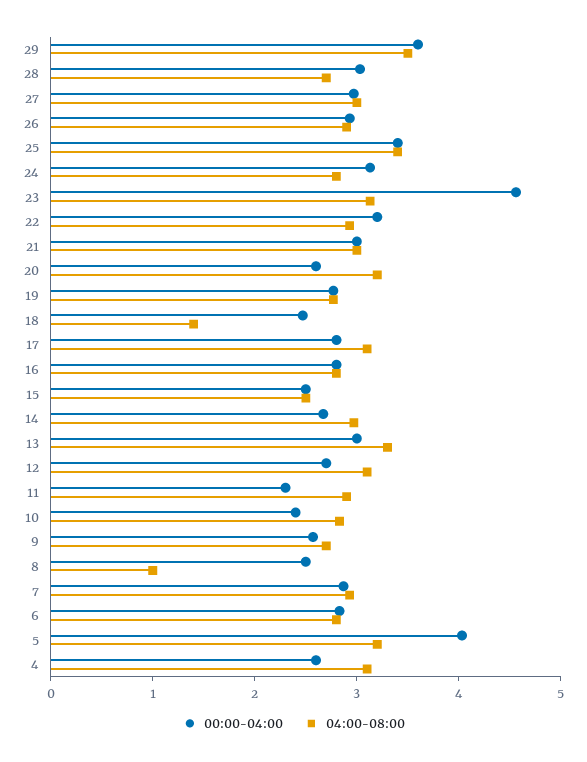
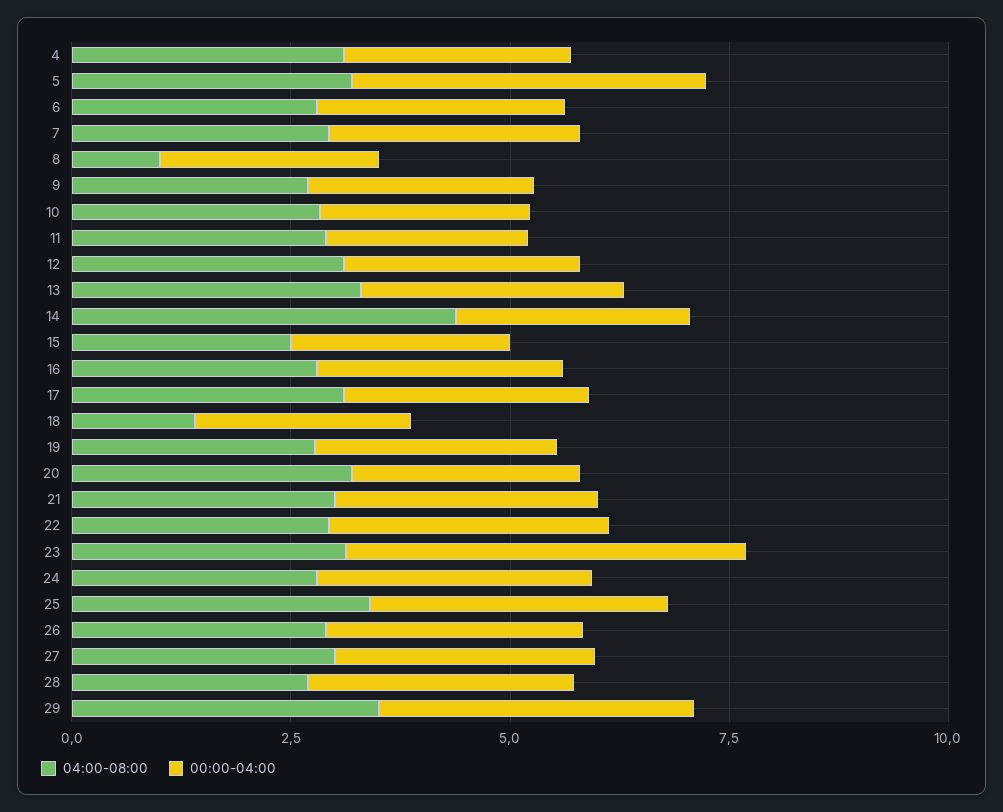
04:00-08:00, 14: 3 -> 4.5

